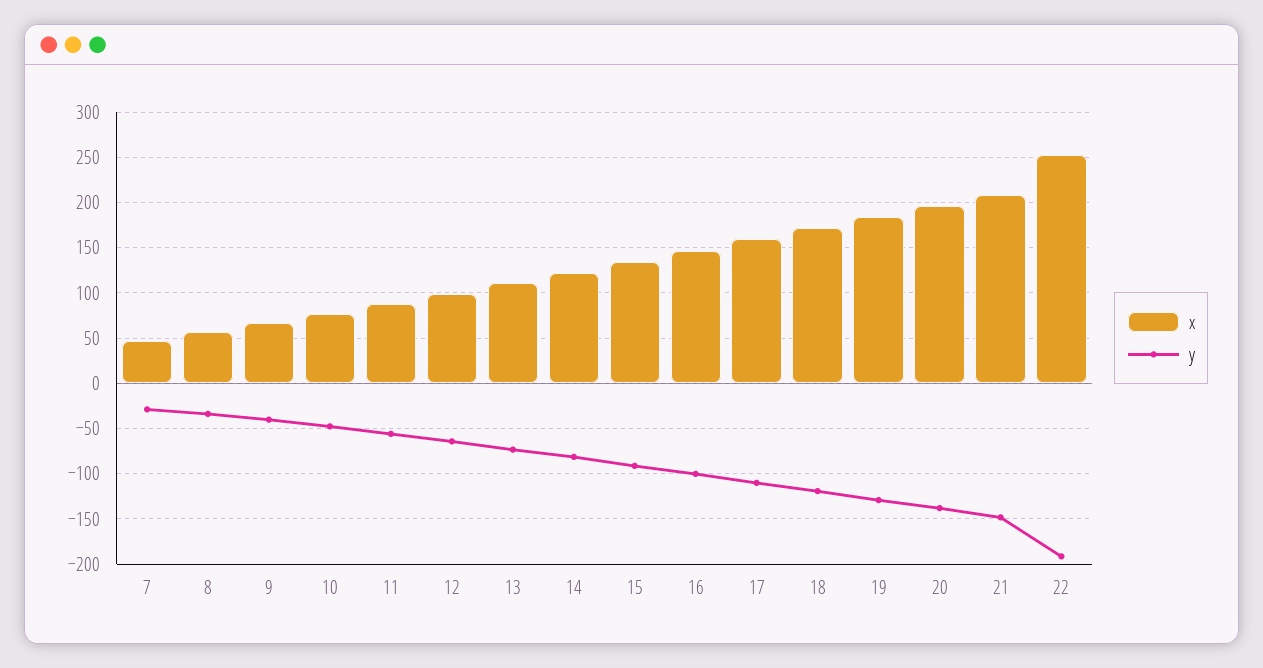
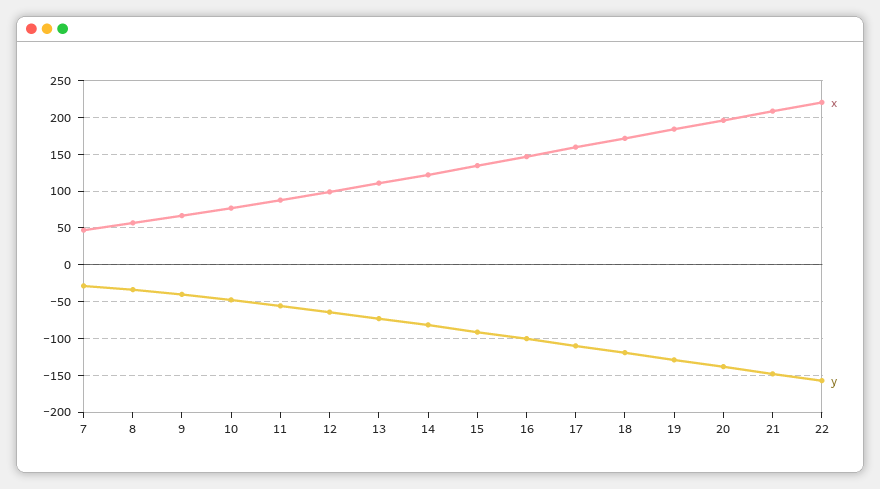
x, 22: 250 -> 220
y, 22: -190 -> -160

